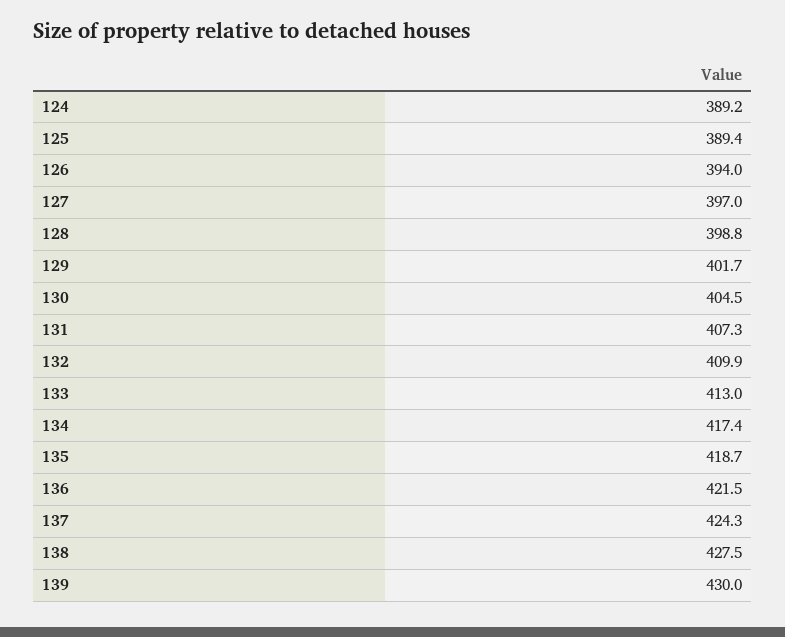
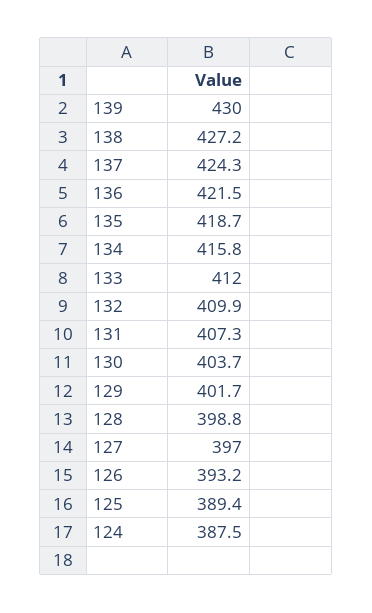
124: 389.2 -> 387.5
126: 394 -> 393.2
130: 404.5 -> 403.7
133: 413 -> 412
134: 417.4 -> 415.8
138: 427.5 -> 427.2

